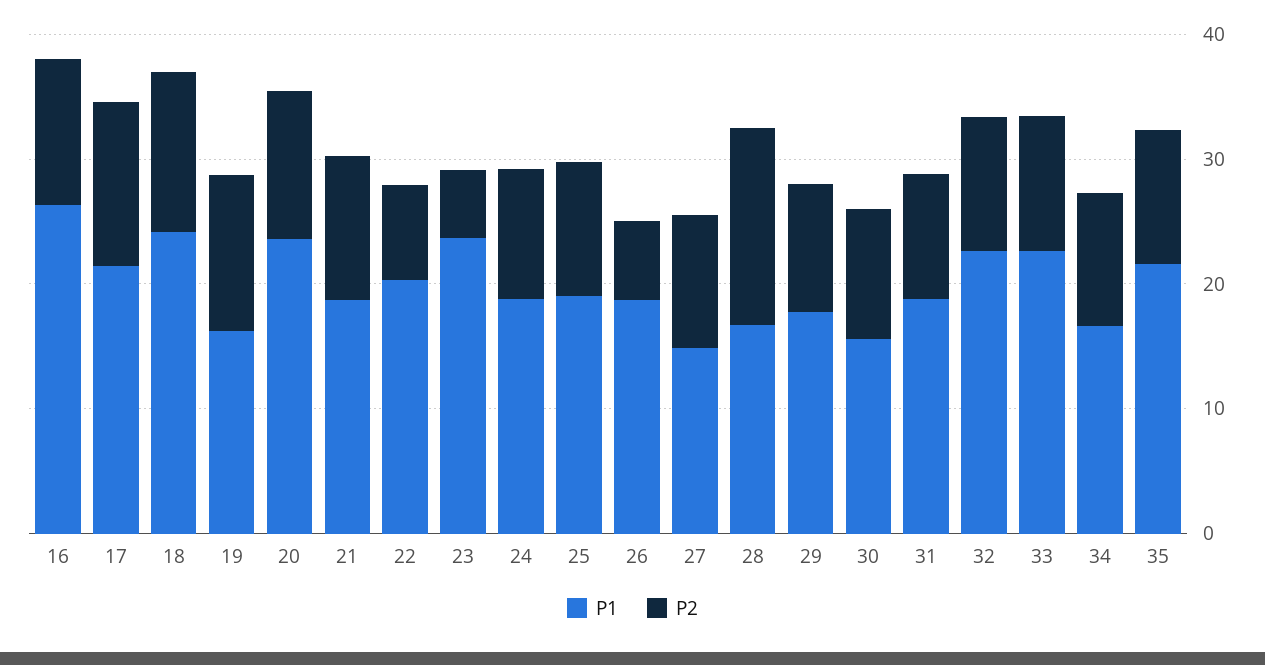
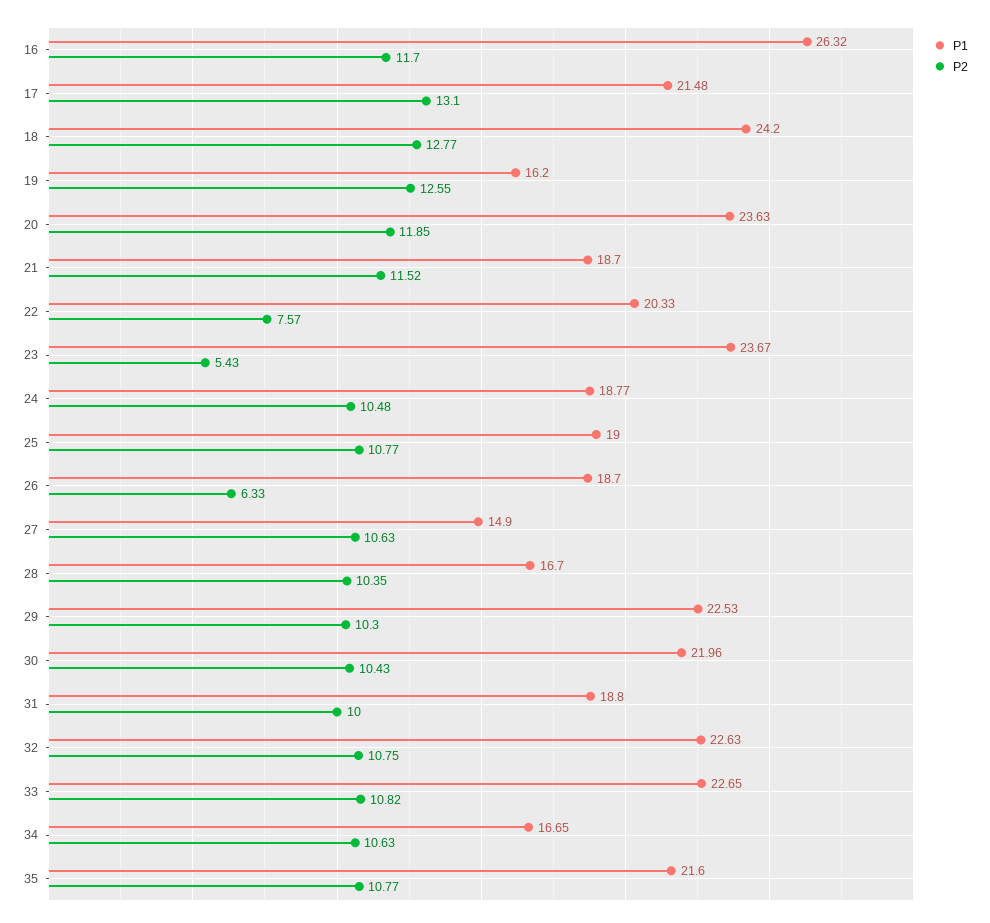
P2, 28: 16 -> 10.35
P1, 29: 18 -> 22.53
P1, 30: 16 -> 21.96

